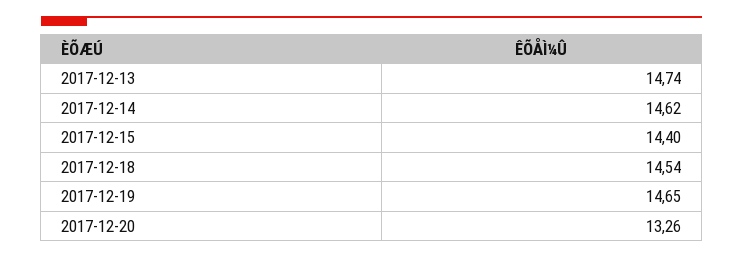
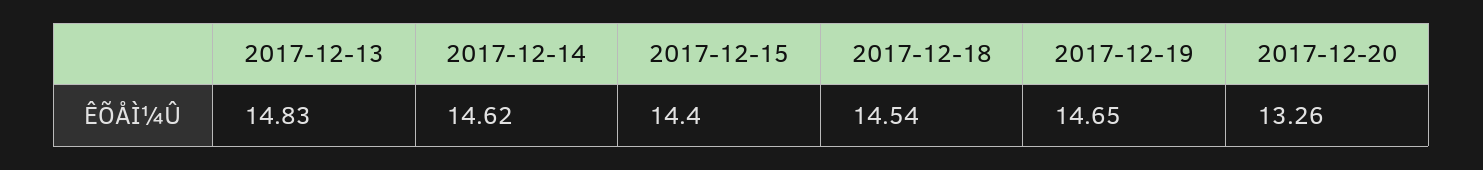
2017-12-13: 14.74 -> 14.83

